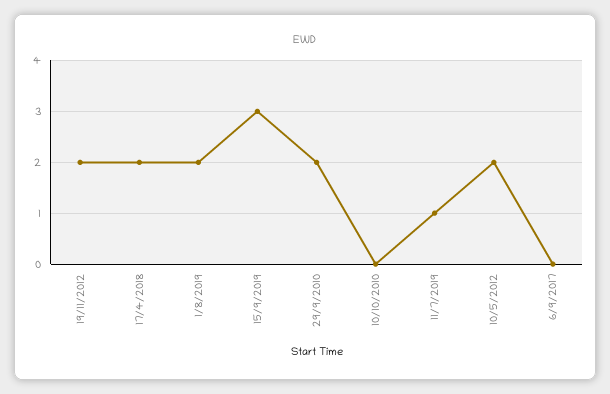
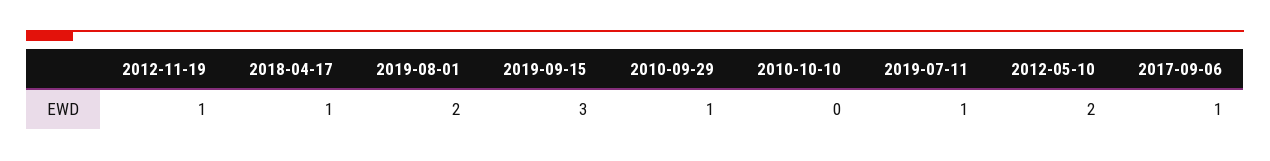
19/11/2012: 2 -> 1
17/4/2018: 2 -> 1
29/9/2010: 2 -> 1
6/9/2017: 0 -> 1

